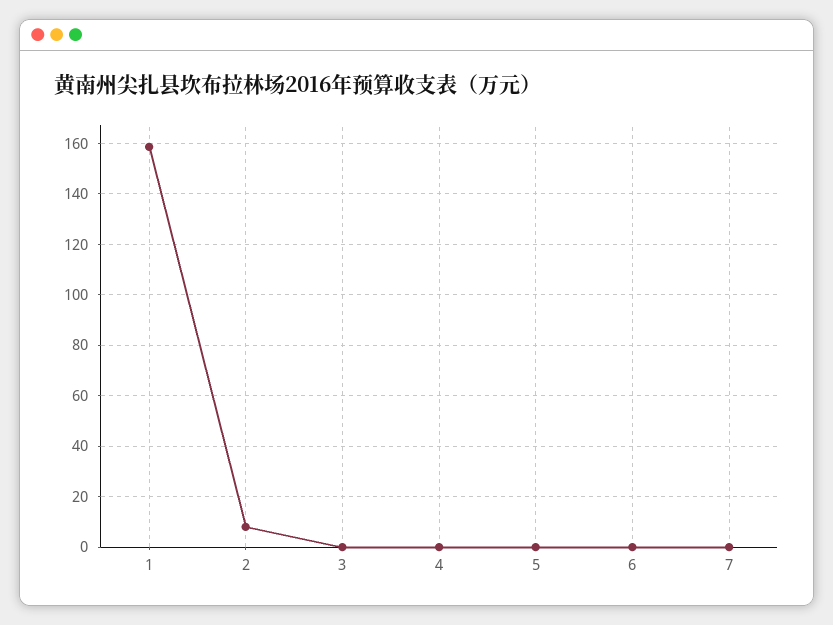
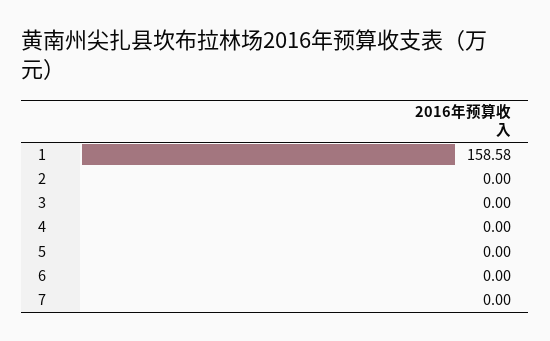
2: 7.5 -> 0

